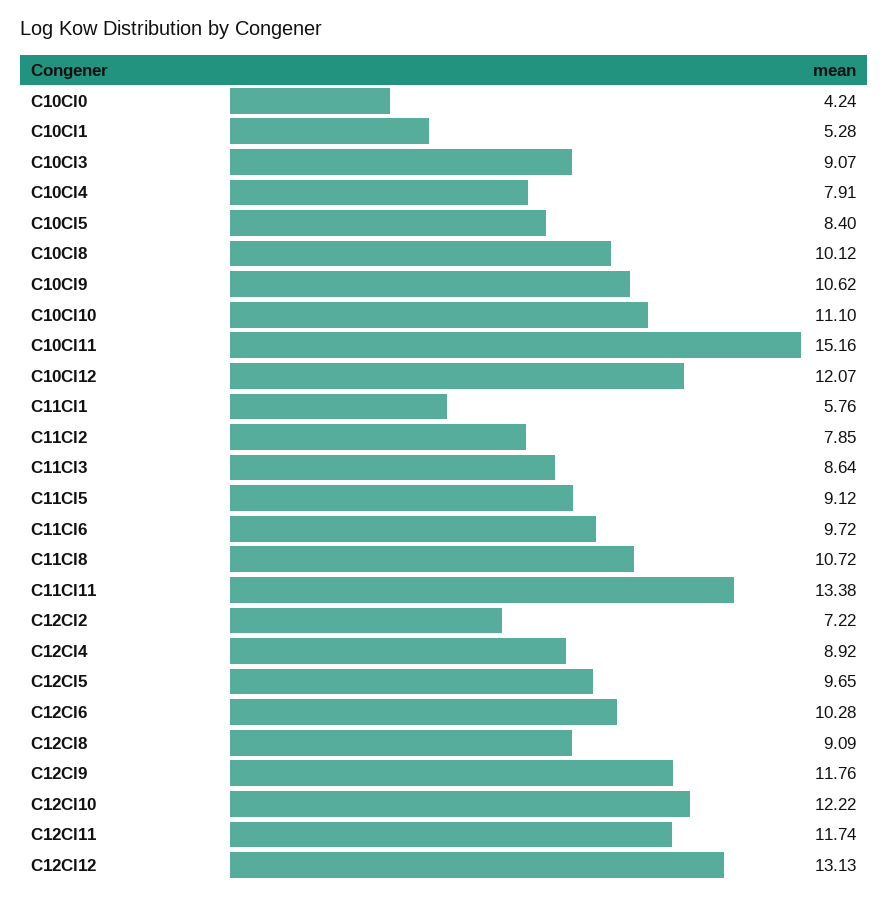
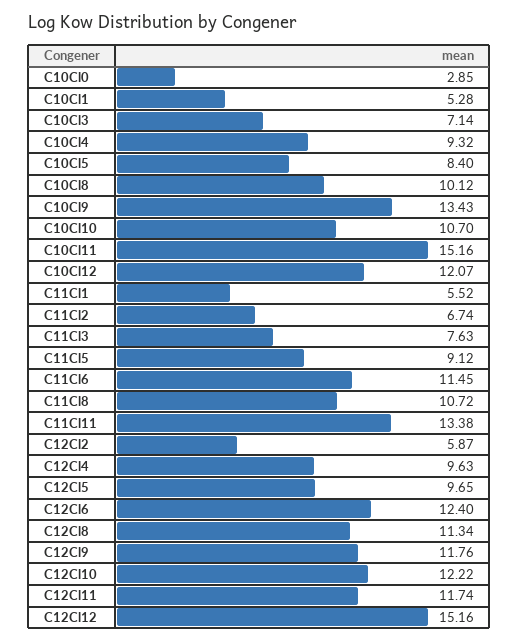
C10Cl0: 4.24 -> 2.85
C10Cl3: 9.07 -> 7.14
C10Cl4: 7.91 -> 9.32
C10Cl9: 10.62 -> 13.43
C10Cl10: 11.1 -> 10.7
C11Cl1: 5.76 -> 5.52
C11Cl2: 7.85 -> 6.74
C11Cl3: 8.64 -> 7.63
C11Cl6: 9.72 -> 11.45
C12Cl2: 7.22 -> 5.87
C12Cl4: 8.92 -> 9.63
C12Cl6: 10.28 -> 12.4
C12Cl8: 9.09 -> 11.34
C12Cl12: 13.13 -> 15.16

